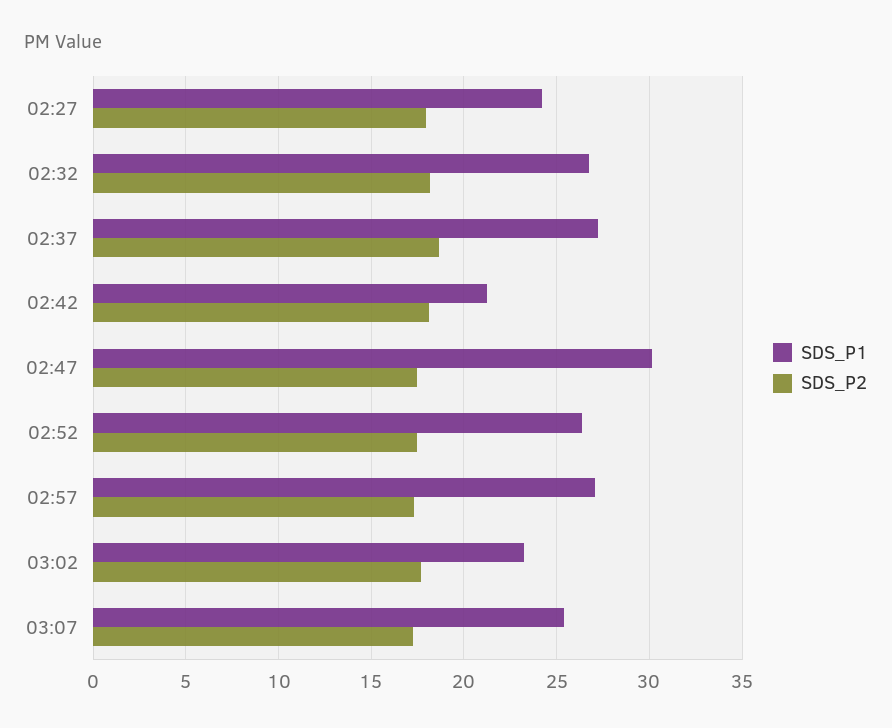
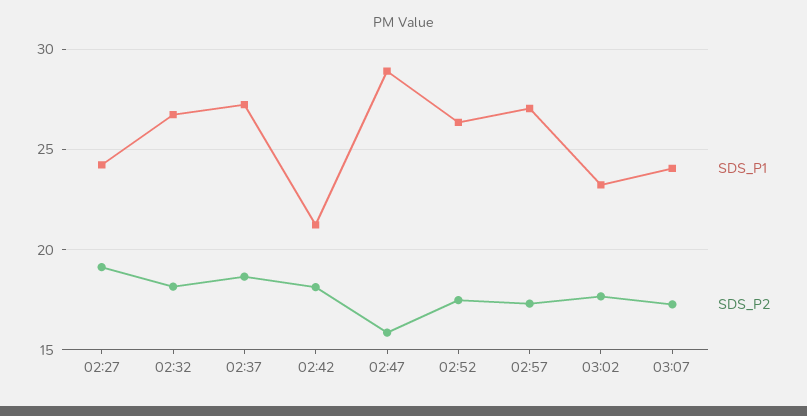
SDS_P2, 02:27: 18 -> 19
SDS_P1, 02:47: 30 -> 29
SDS_P2, 02:47: 17.5 -> 16
SDS_P1, 03:07: 25.5 -> 24

